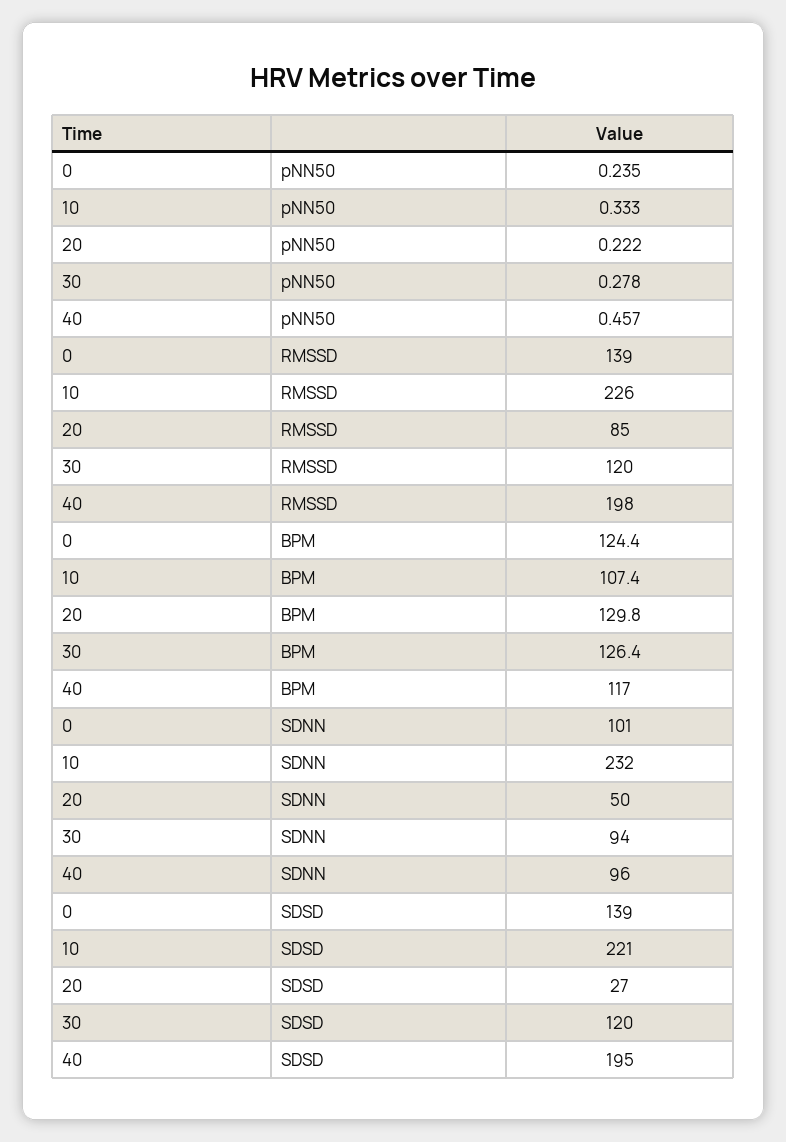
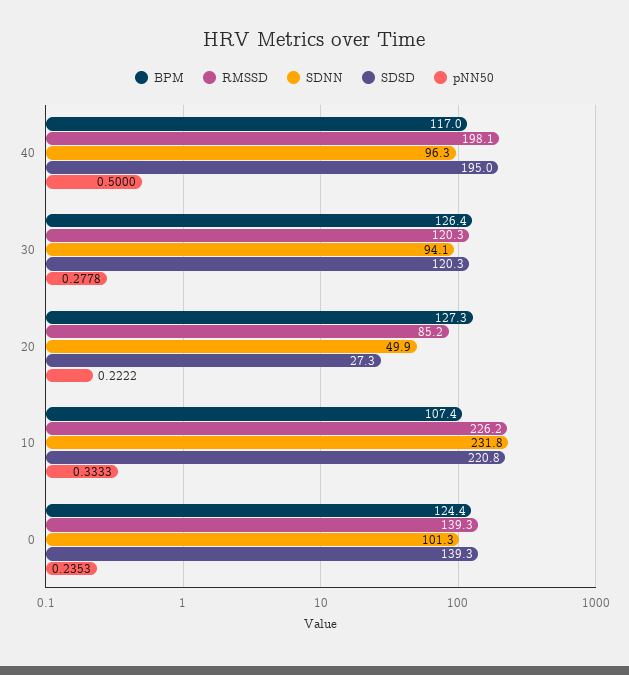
pNN50, 40: 0.457 -> 0.5
BPM, 20: 129.8 -> 127.3

